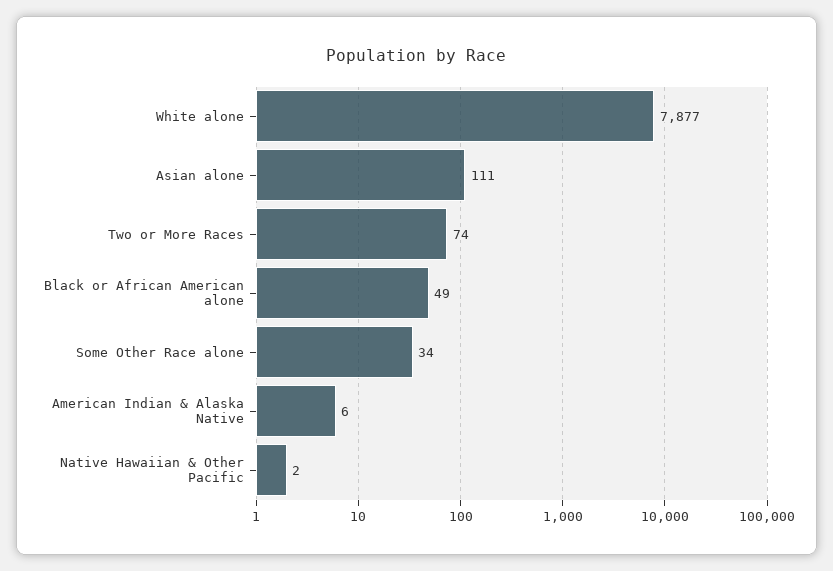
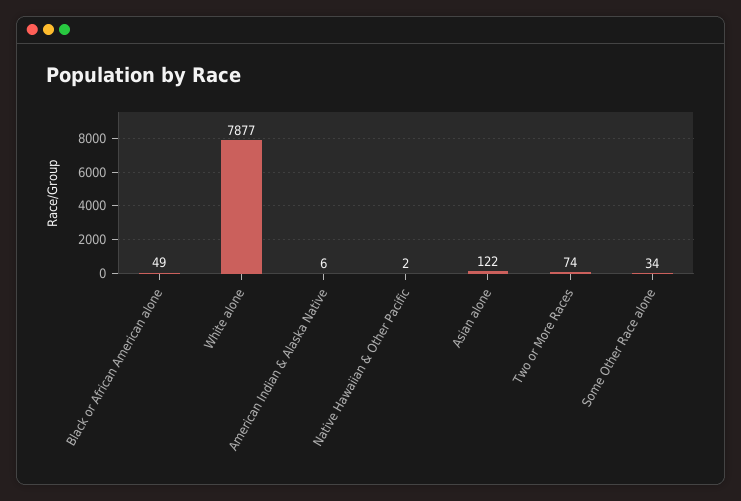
Asian alone: 111 -> 122

